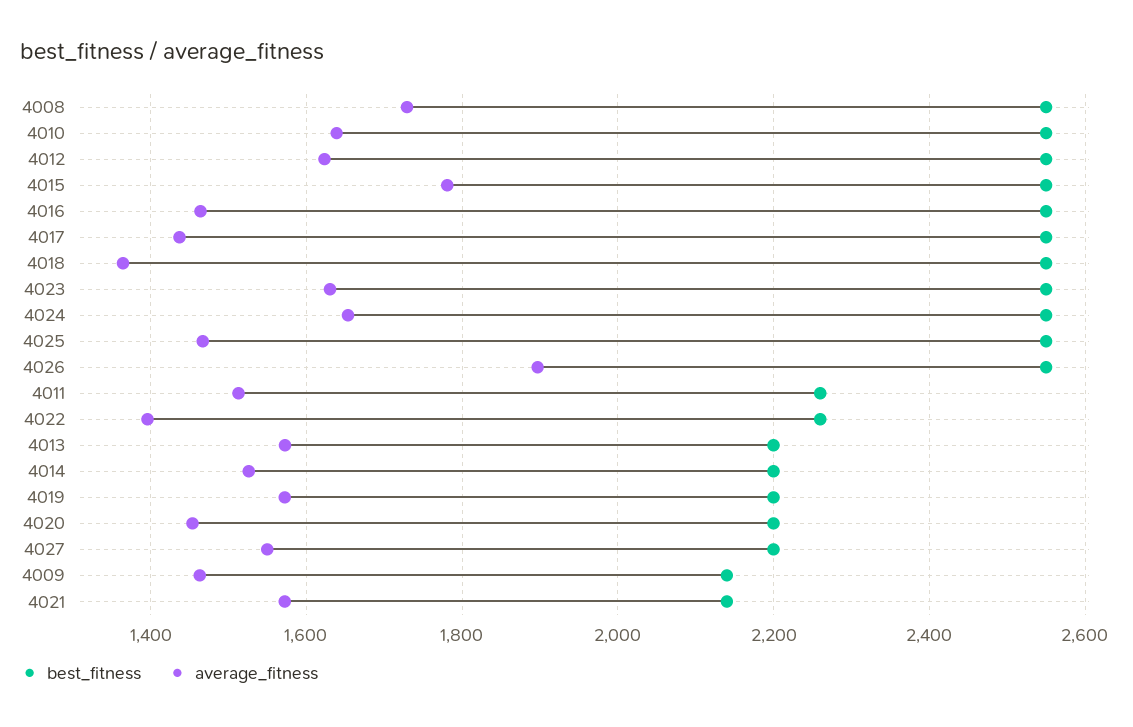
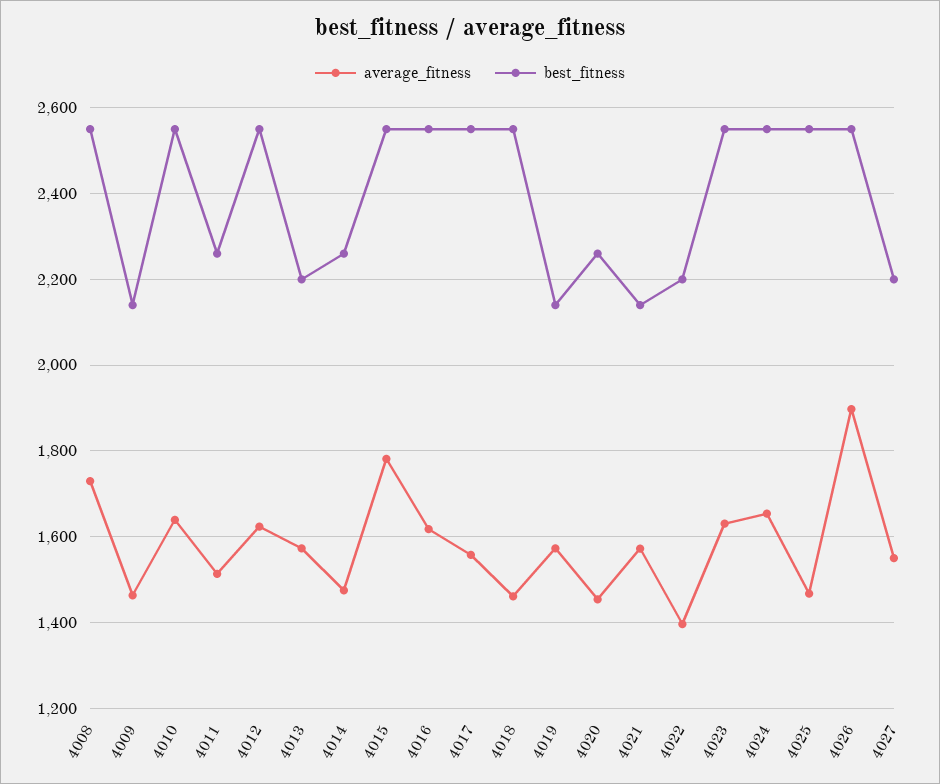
average_fitness, 4016: 1460 -> 1620
average_fitness, 4017: 1440 -> 1560
average_fitness, 4018: 1360 -> 1460
best_fitness, 4022: 2260 -> 2200
best_fitness, 4014: 2200 -> 2260
average_fitness, 4014: 1520 -> 1480
best_fitness, 4019: 2200 -> 2140
best_fitness, 4020: 2200 -> 2260

